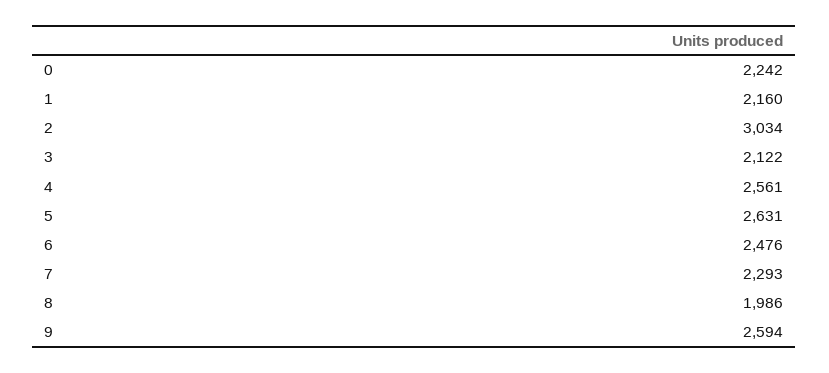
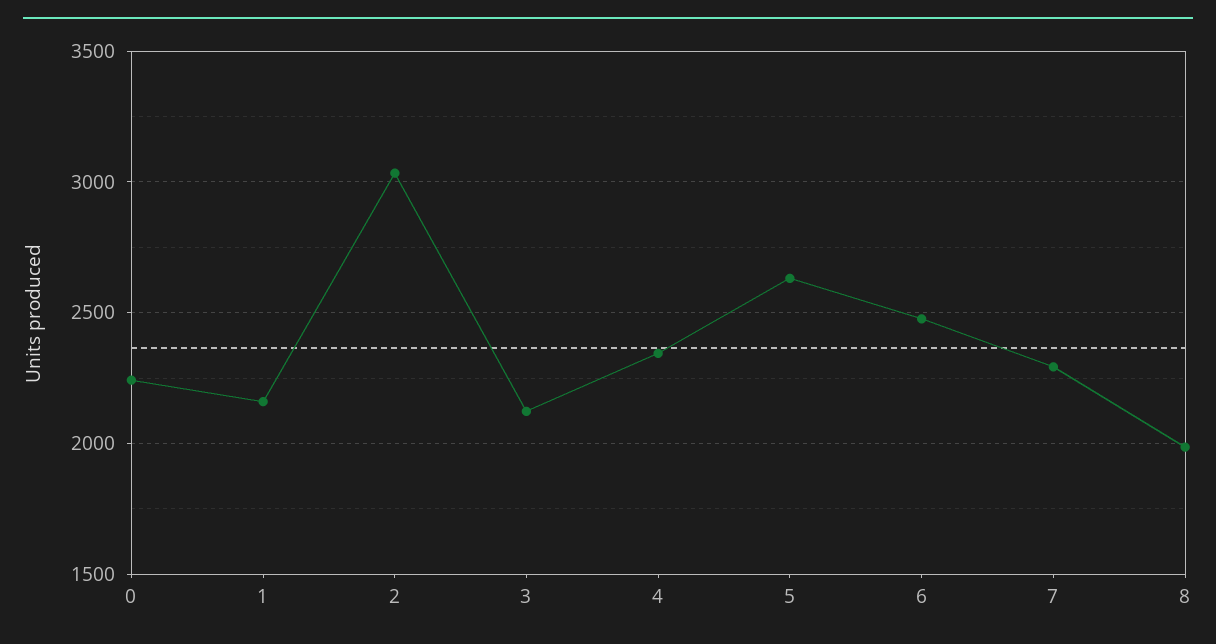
4: 2561 -> 2350
9: 2594 -> none

